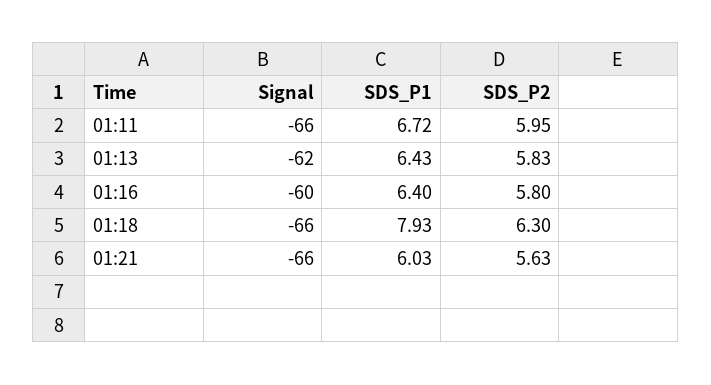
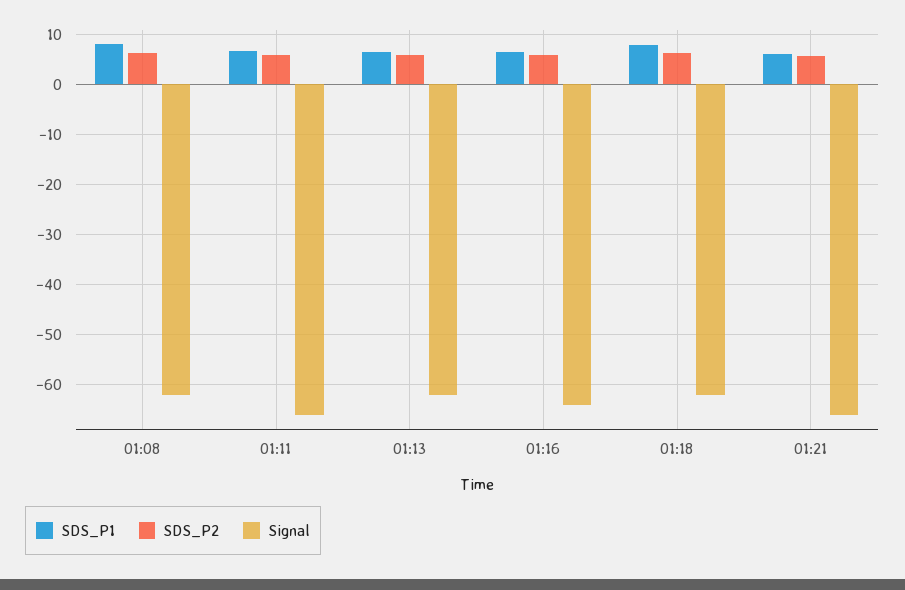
Signal, 01:16: -60 -> -64
Signal, 01:18: -66 -> -62
SDS_P1, 01:08: none -> 8
SDS_P2, 01:08: none -> 6
Signal, 01:08: none -> -62

